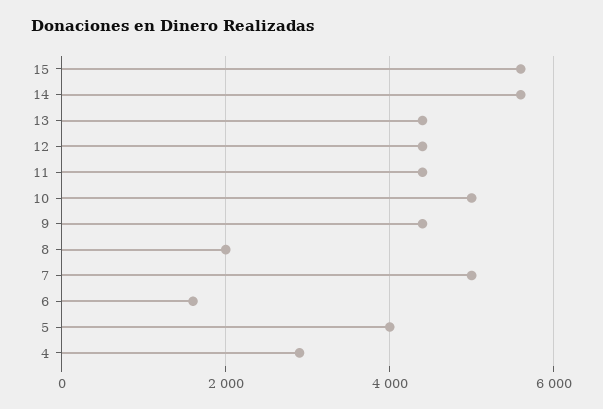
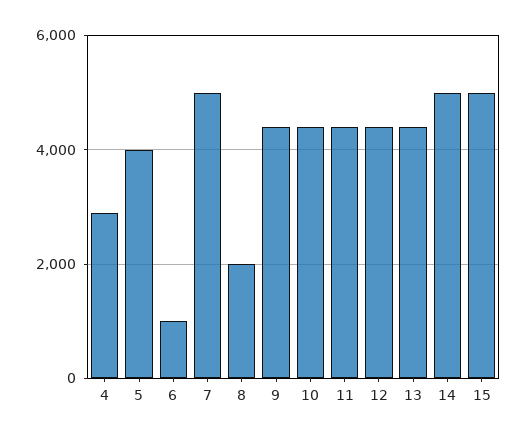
15: 5600 -> 5000
14: 5600 -> 5000
10: 5000 -> 4400
6: 1600 -> 1000

